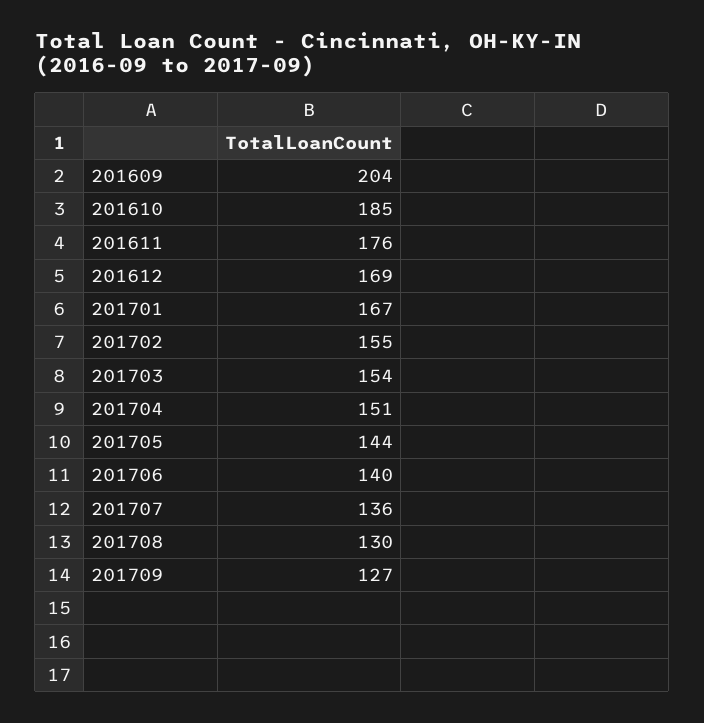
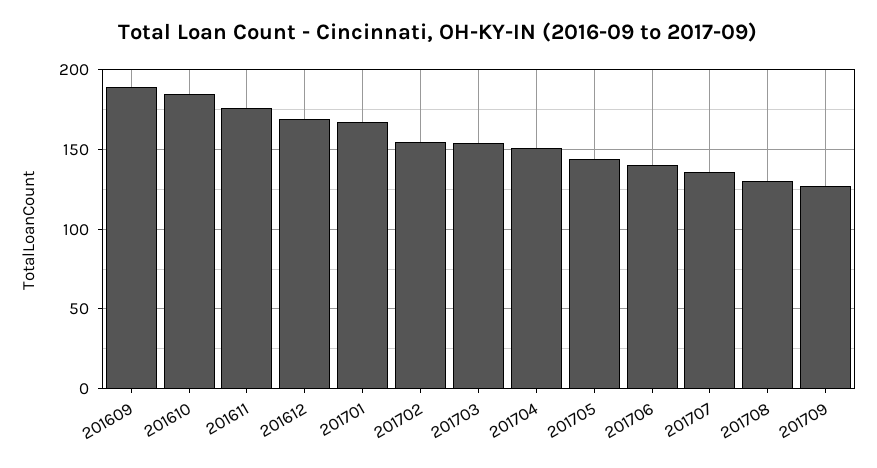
201609: 204 -> 190

